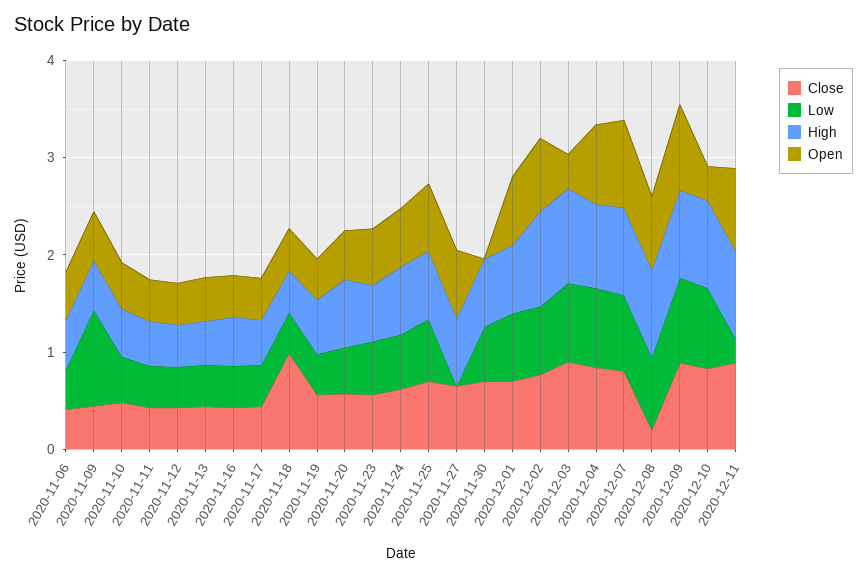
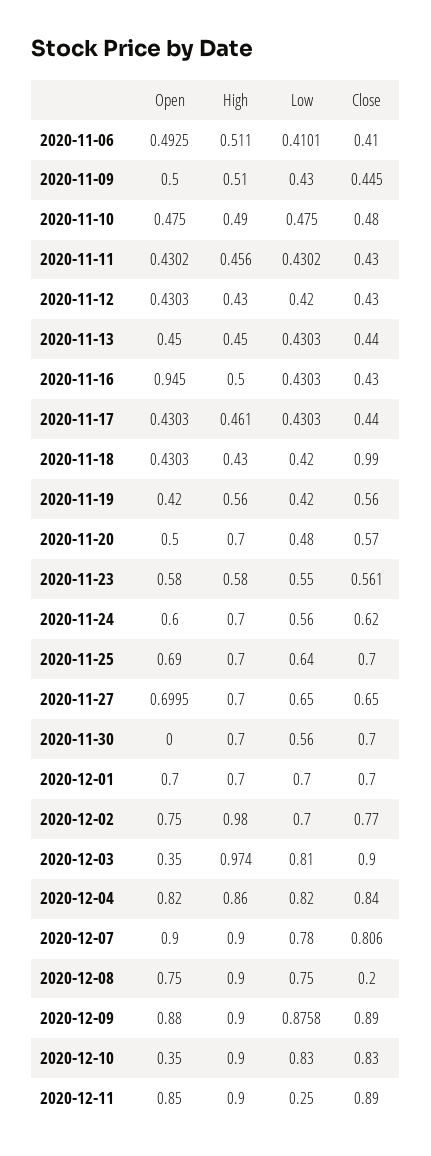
Low, 2020-11-09: 1 -> 0.43
Open, 2020-11-16: 0.4 -> 0.945
Low, 2020-11-27: 0 -> 0.65

